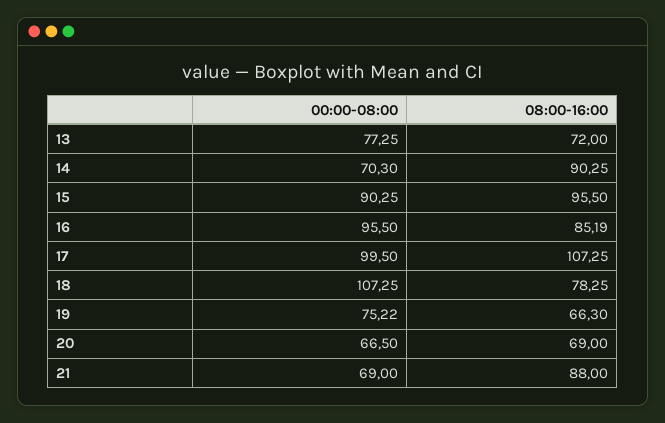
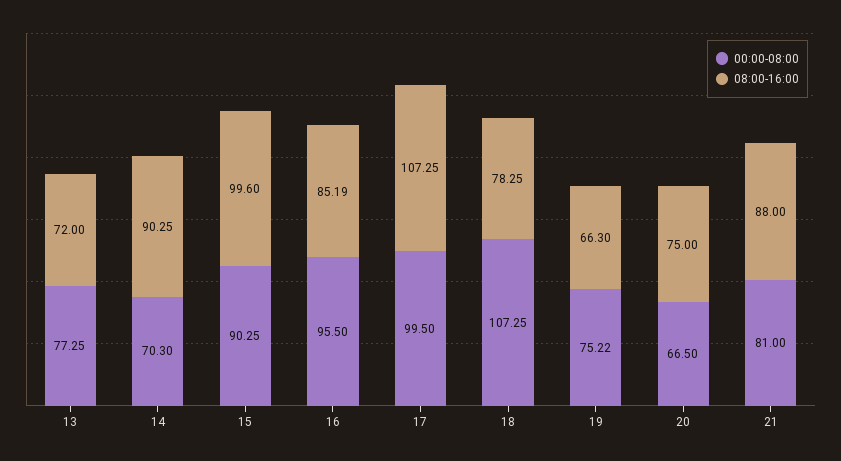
08:00-16:00, 15: 95.5 -> 99.6
08:00-16:00, 20: 69 -> 75
00:00-08:00, 21: 69 -> 81

